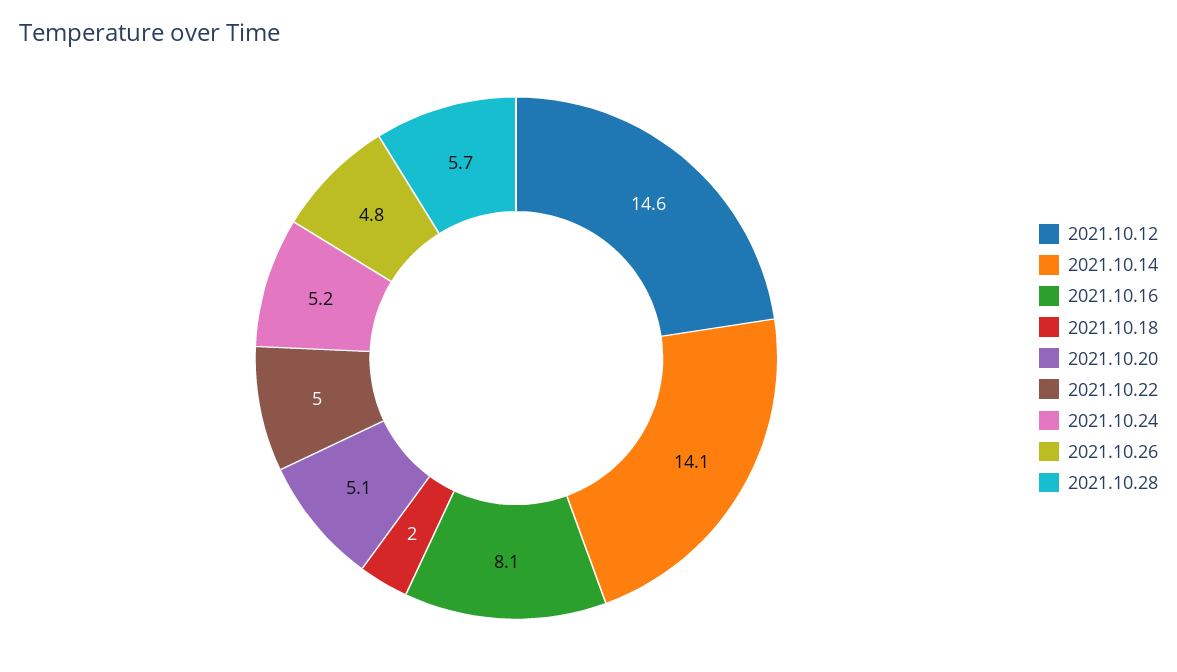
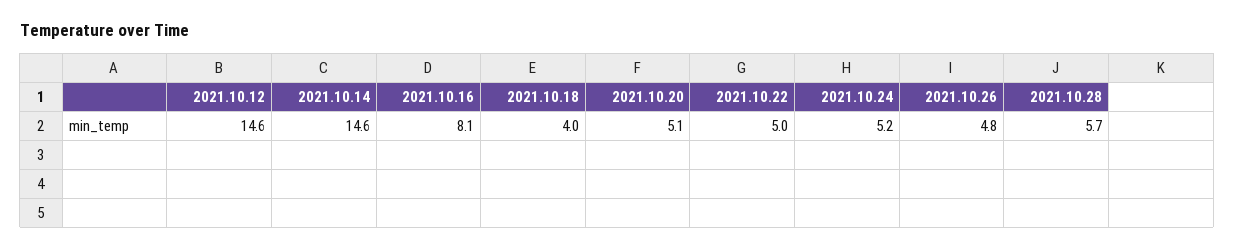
2021.10.14: 14.1 -> 14.6
2021.10.18: 2 -> 4

